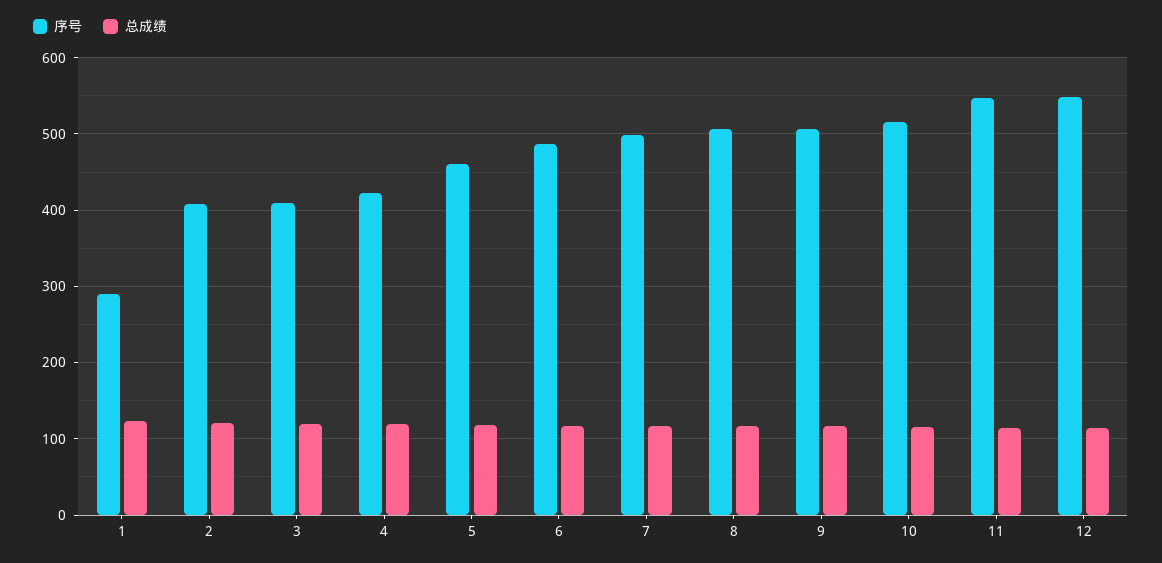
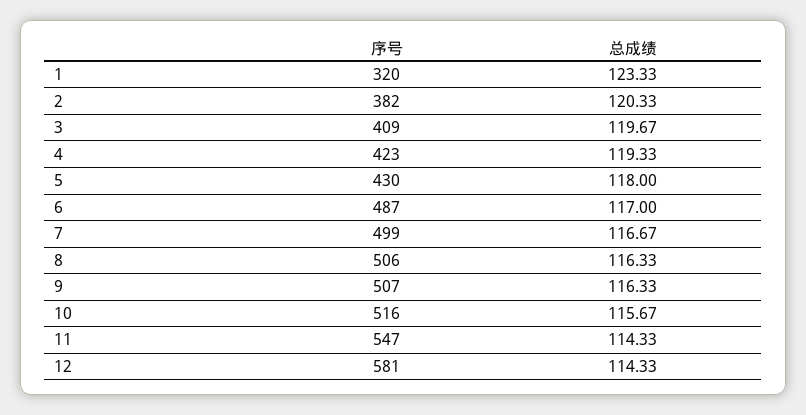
序号, 1: 290 -> 320
序号, 2: 410 -> 382
序号, 5: 460 -> 430
序号, 12: 550 -> 581

